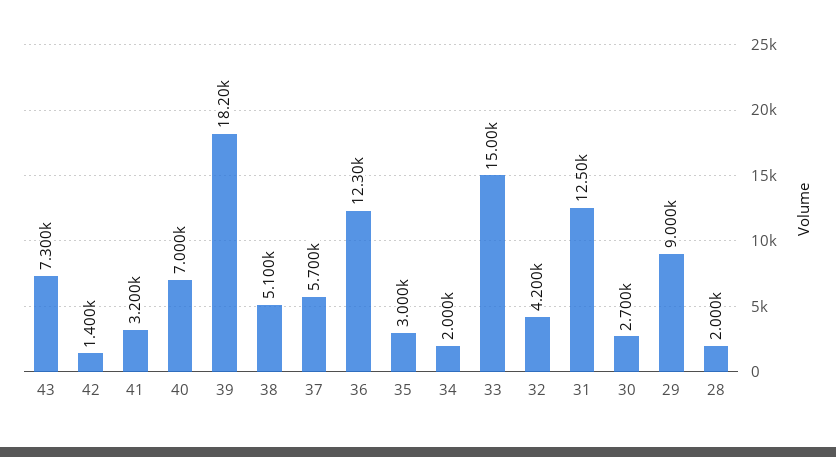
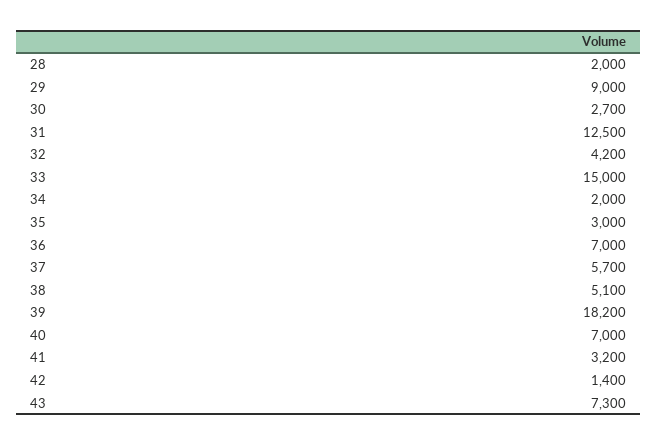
36: 12300 -> 7000

